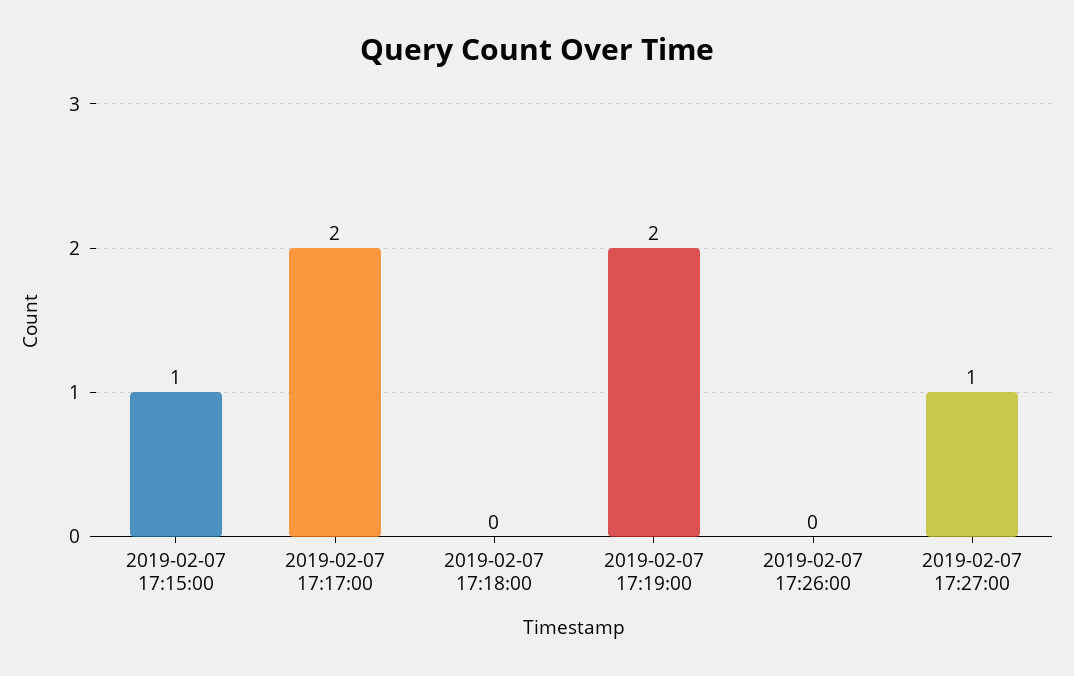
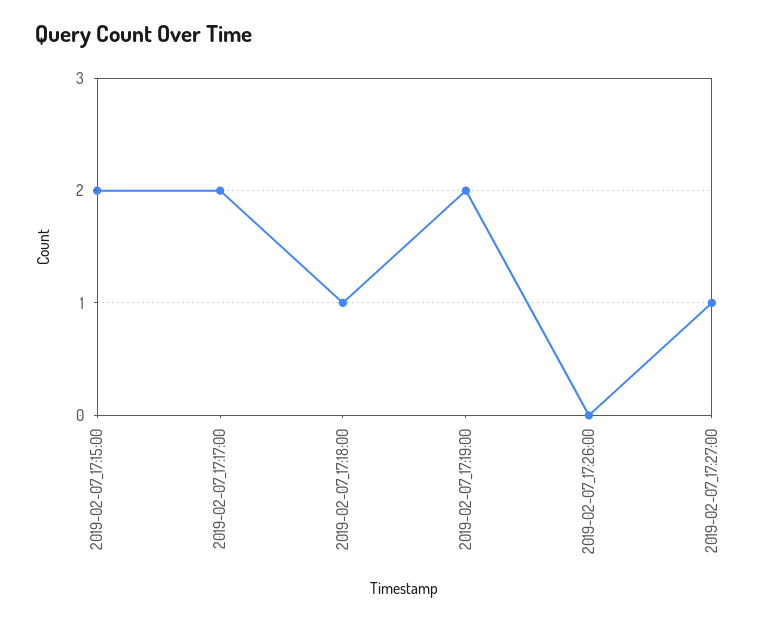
2019-02-07 17:15:00: 1 -> 2
2019-02-07 17:18:00: 0 -> 1

